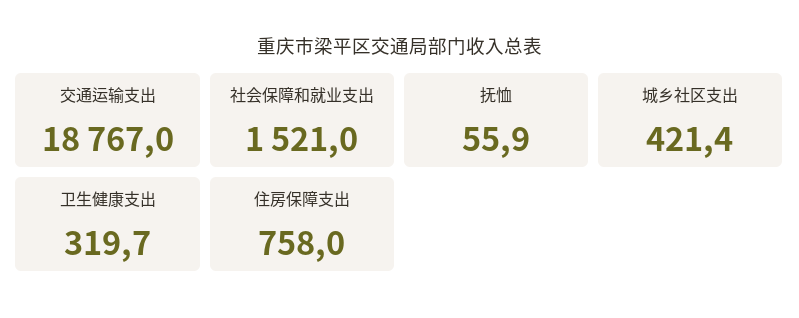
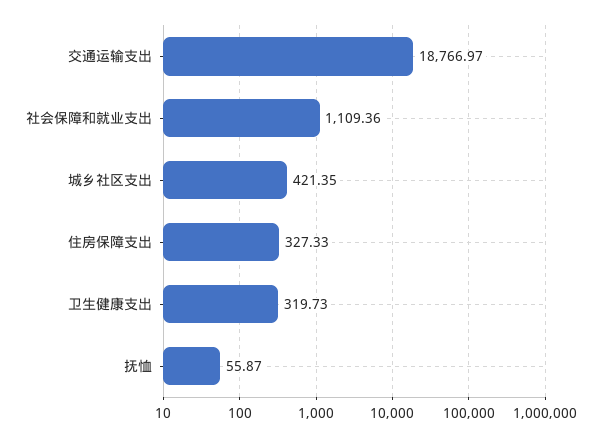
社会保障和就业支出: 1521 -> 1109.36
住房保障支出: 758 -> 327.33

